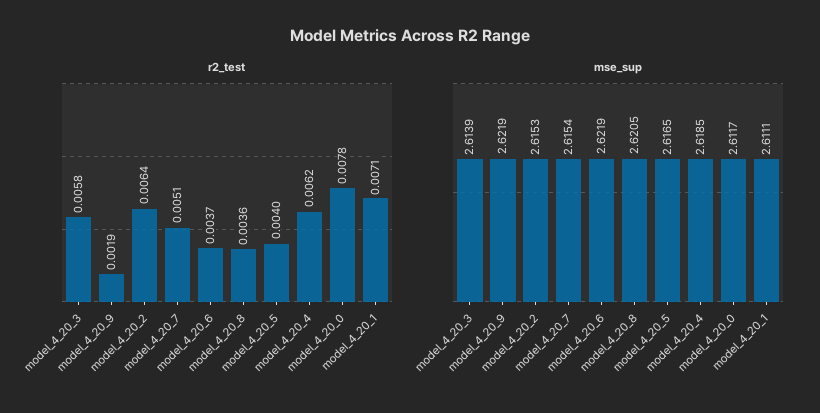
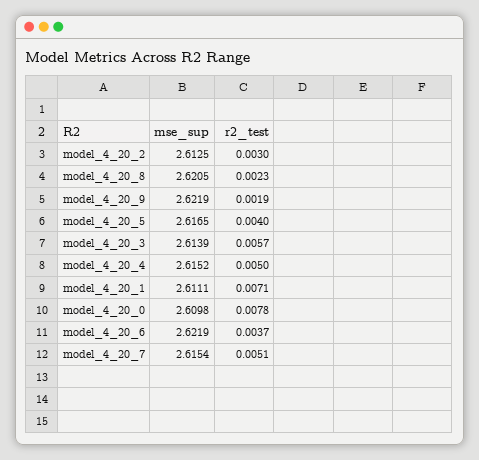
r2_test, model_4_20_3: 0.0058 -> 0.0057
r2_test, model_4_20_2: 0.0064 -> 0.003
r2_test, model_4_20_8: 0.0036 -> 0.0023
r2_test, model_4_20_4: 0.0062 -> 0.005
mse_sup, model_4_20_2: 2.6153 -> 2.6125
mse_sup, model_4_20_4: 2.6185 -> 2.6152
mse_sup, model_4_20_0: 2.6117 -> 2.6098

